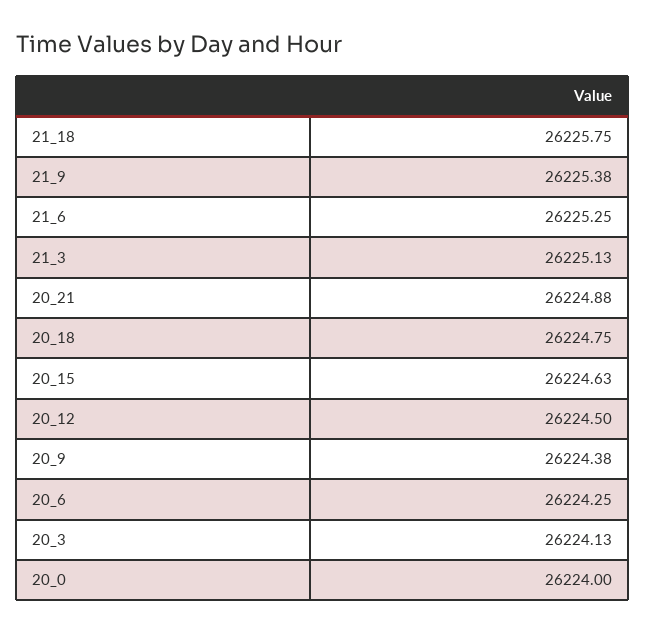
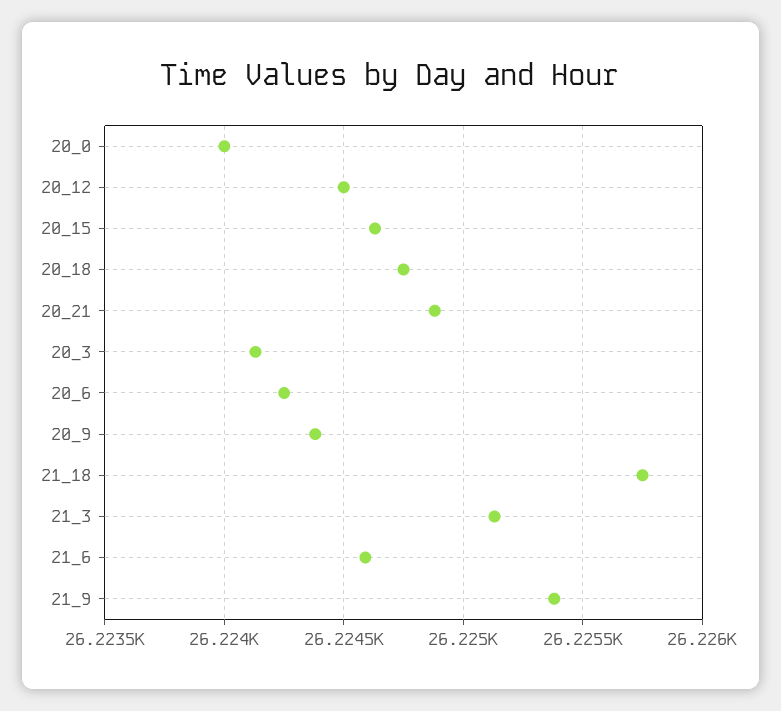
21_6: 26225.25 -> 26224.6

